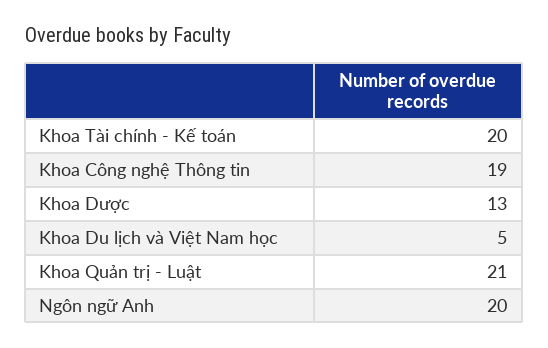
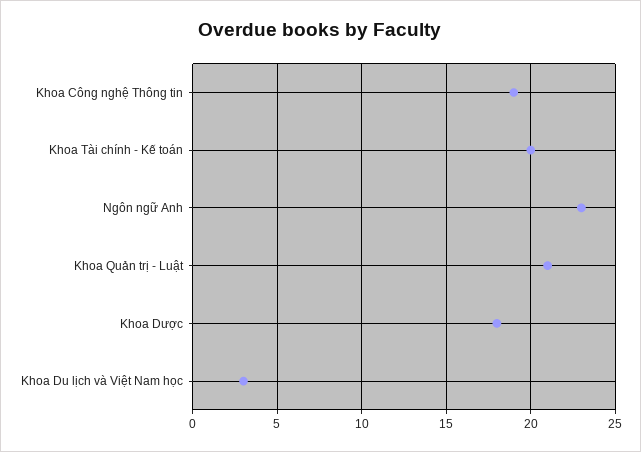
Khoa Dược: 13 -> 18
Khoa Du lịch và Việt Nam học: 5 -> 3
Ngôn ngữ Anh: 20 -> 23

